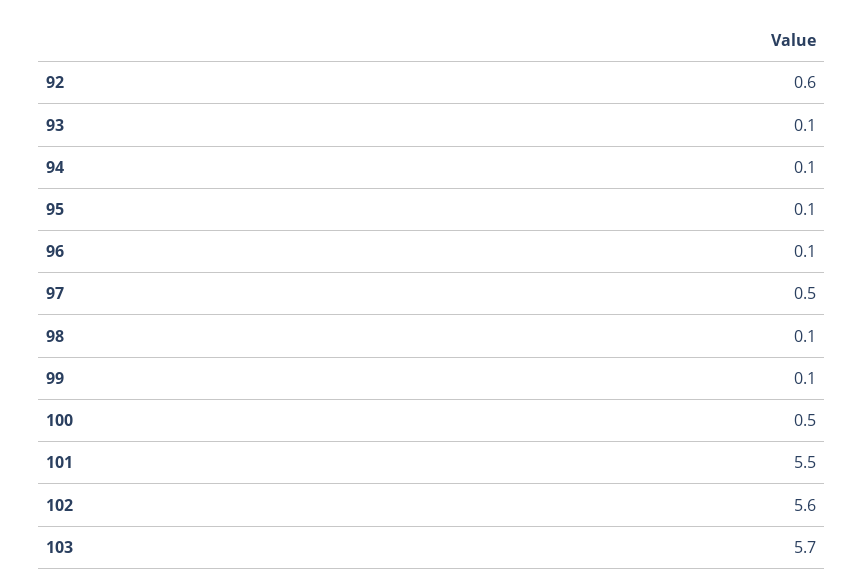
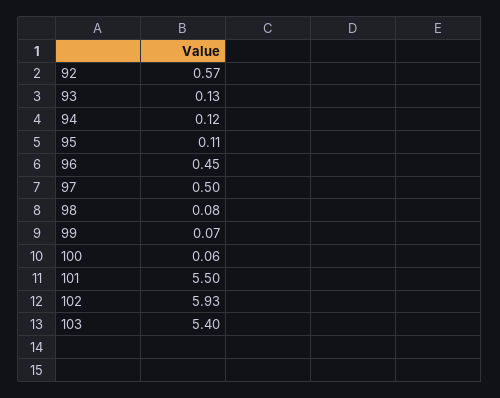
96: 0.1 -> 0.45
100: 0.5 -> 0.06
102: 5.6 -> 5.93
103: 5.7 -> 5.4

